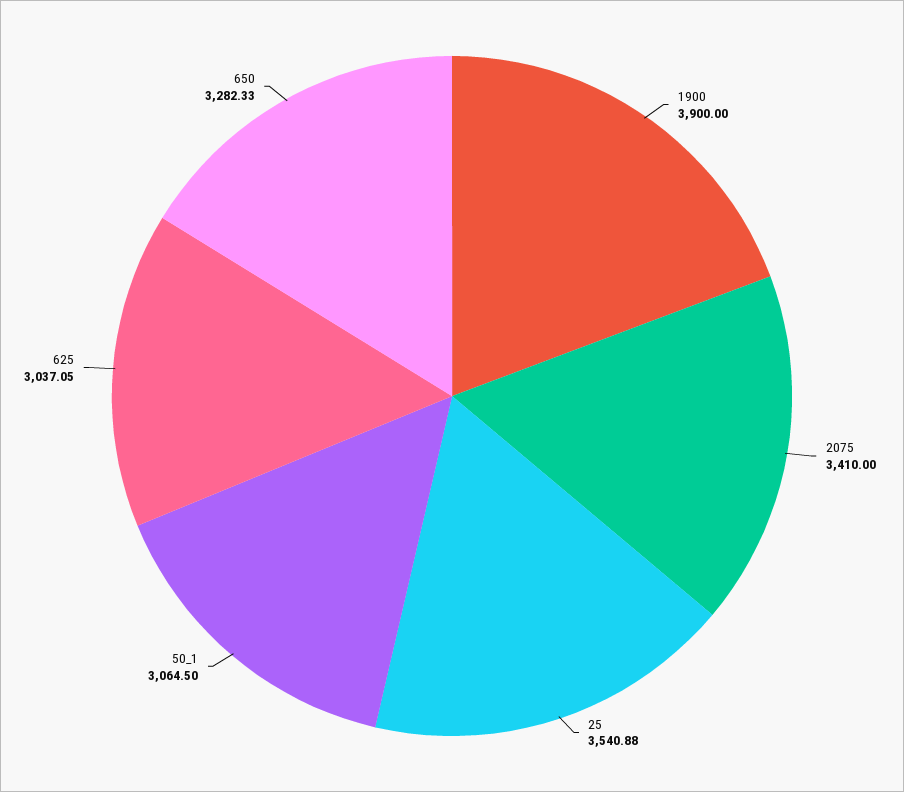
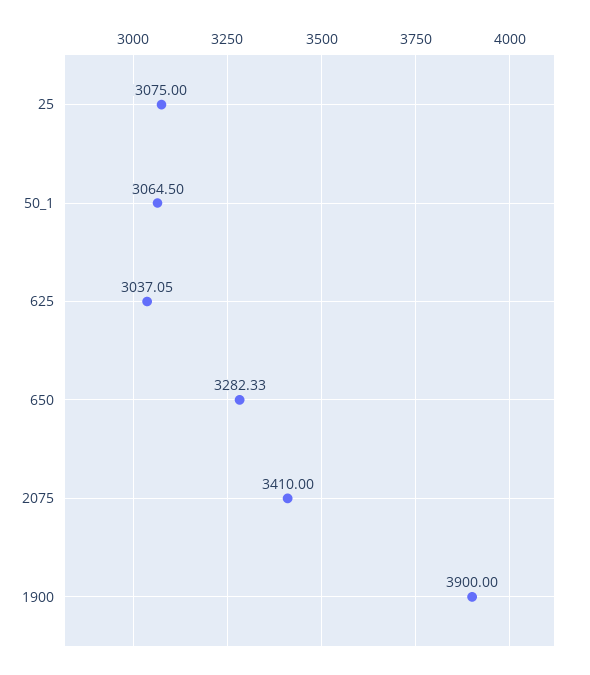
25: 3540.88 -> 3075

